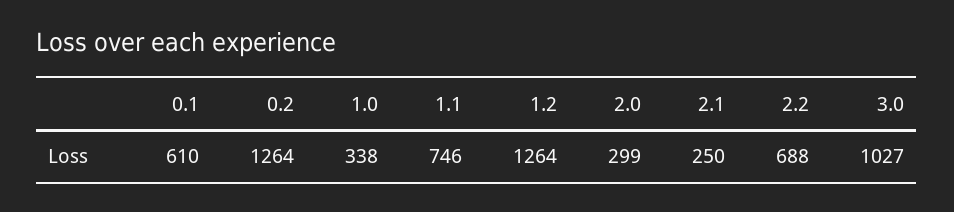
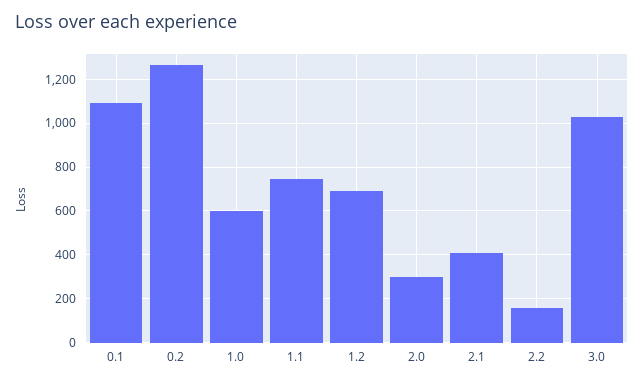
0.1: 610 -> 1100
1.0: 338 -> 600
1.2: 1264 -> 700
2.1: 250 -> 400
2.2: 688 -> 150

